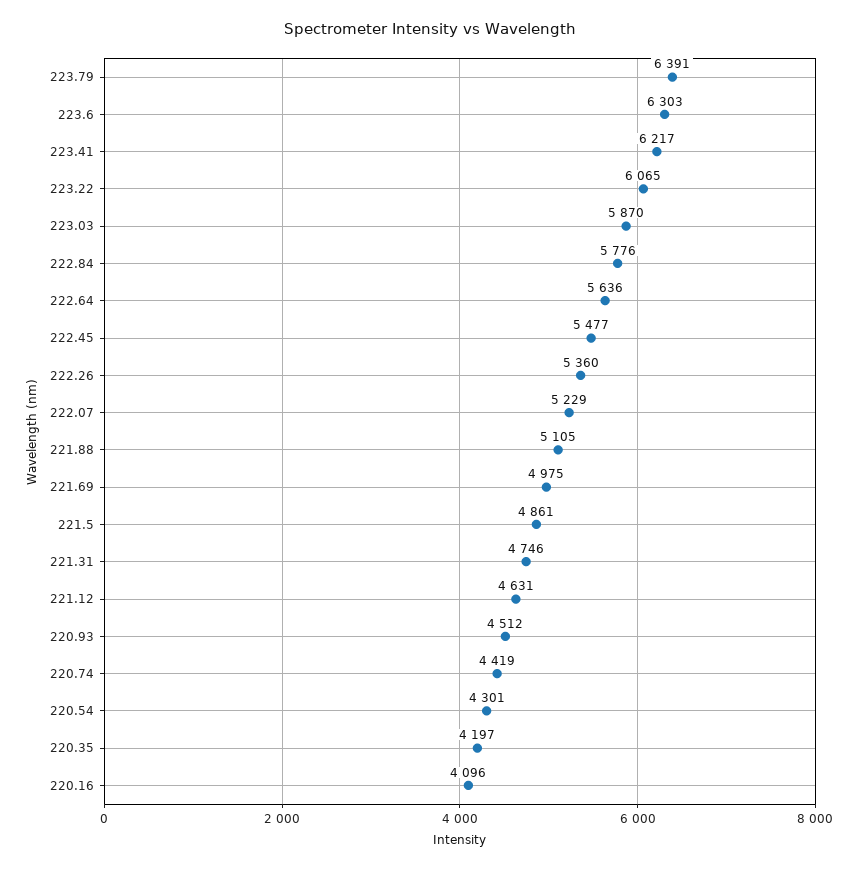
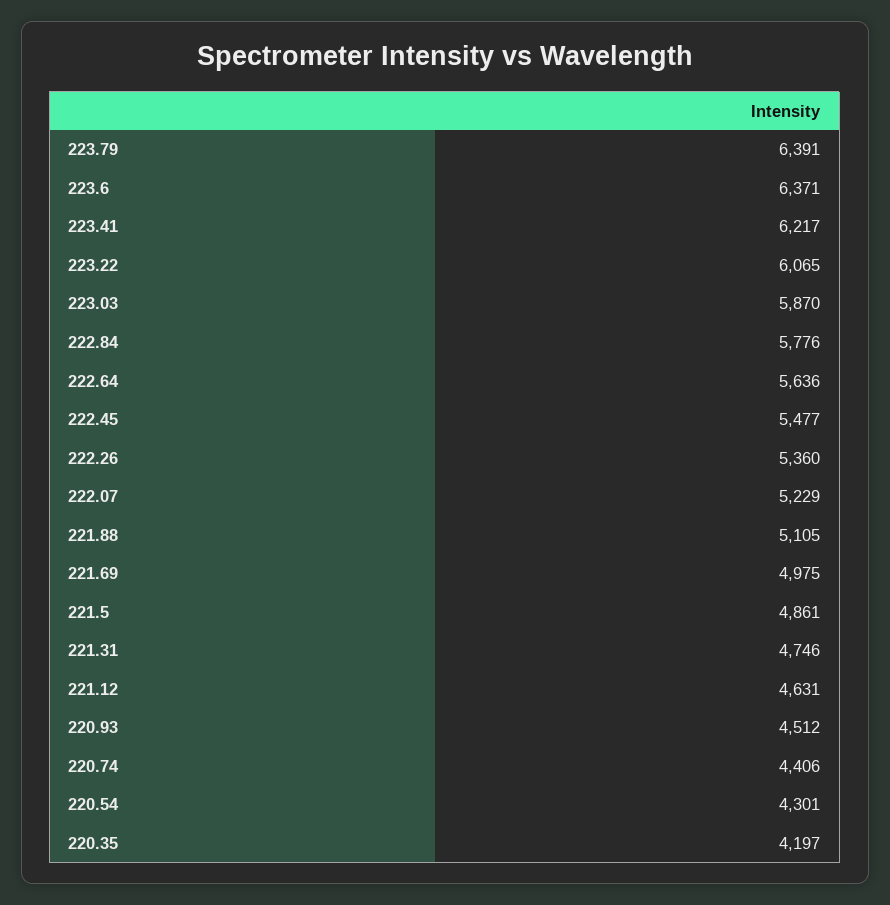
223.6: 6303 -> 6371
220.74: 4419 -> 4406
220.16: 4096 -> none

